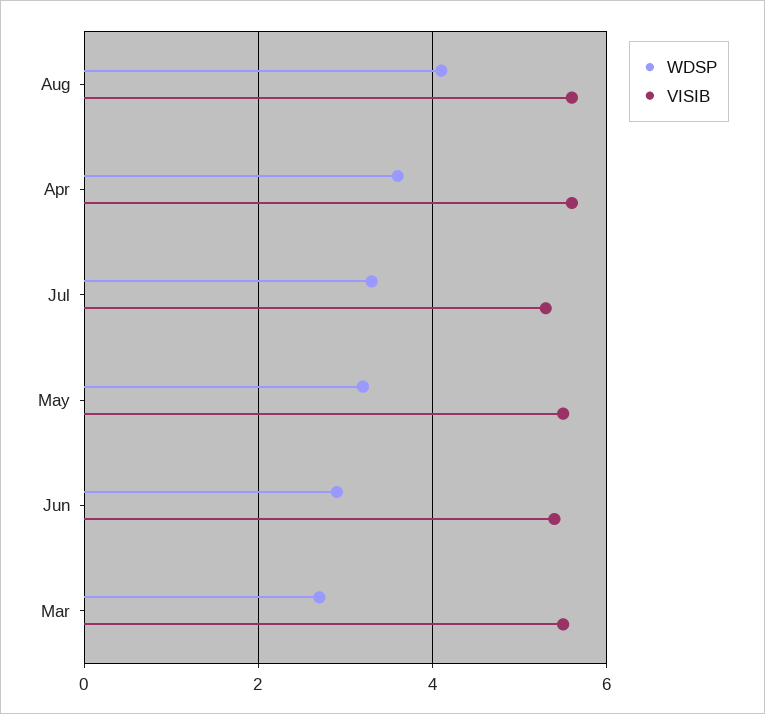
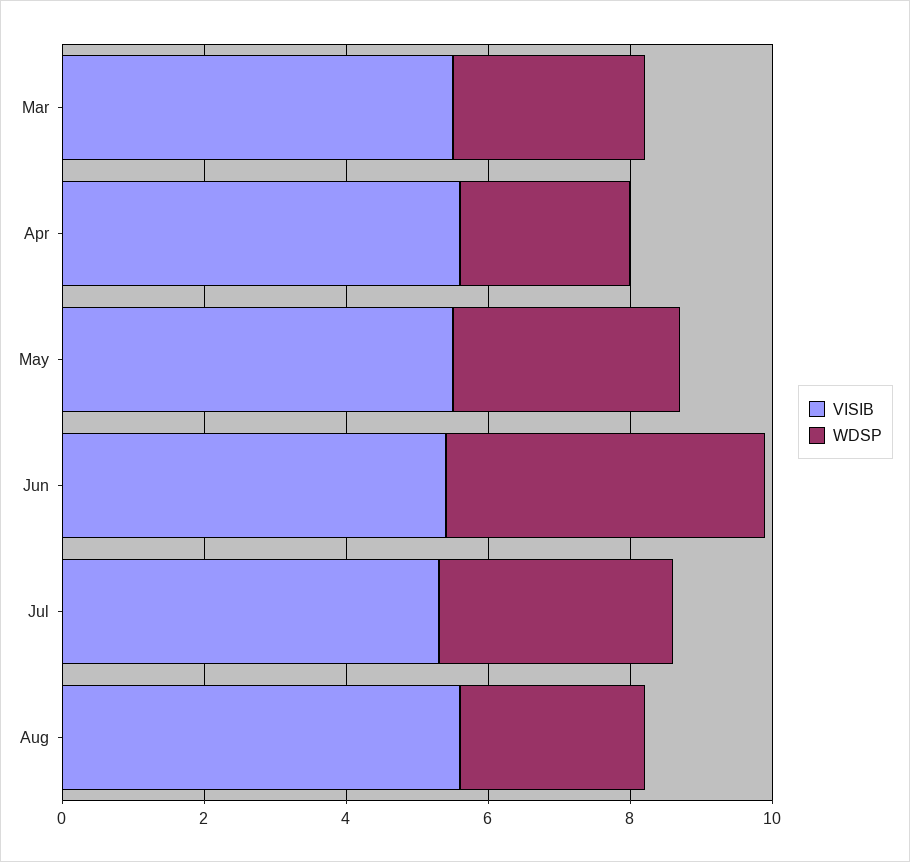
WDSP, Aug: 4 -> 2.5
WDSP, Apr: 3.5 -> 2.5
WDSP, Jun: 3 -> 4.5

